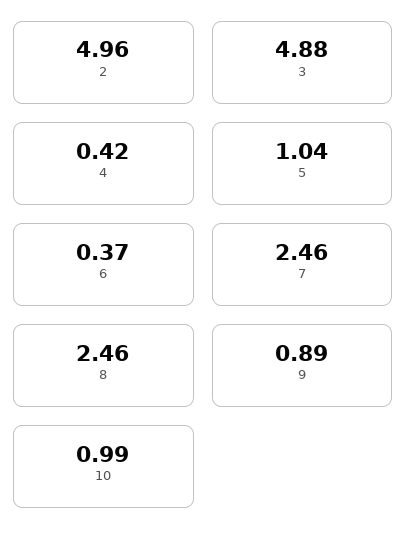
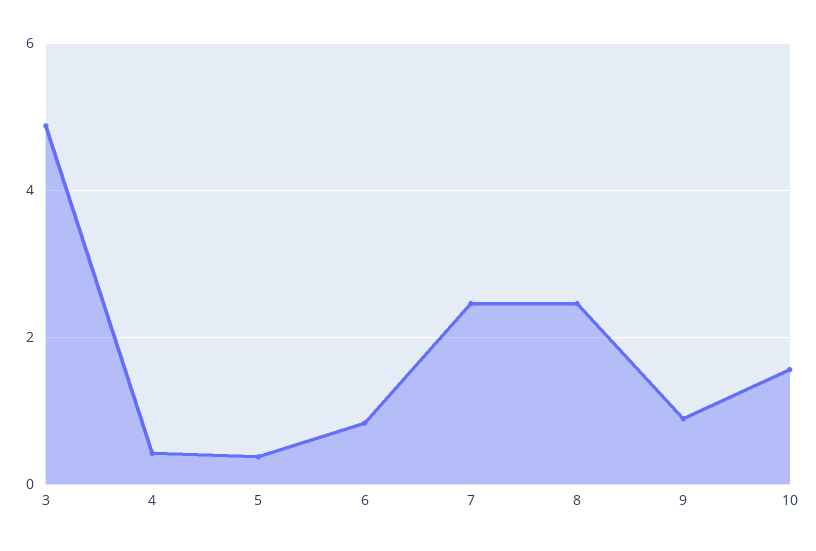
2: 4.96 -> none
5: 1.04 -> 0.4
6: 0.37 -> 0.8
10: 0.99 -> 1.6

